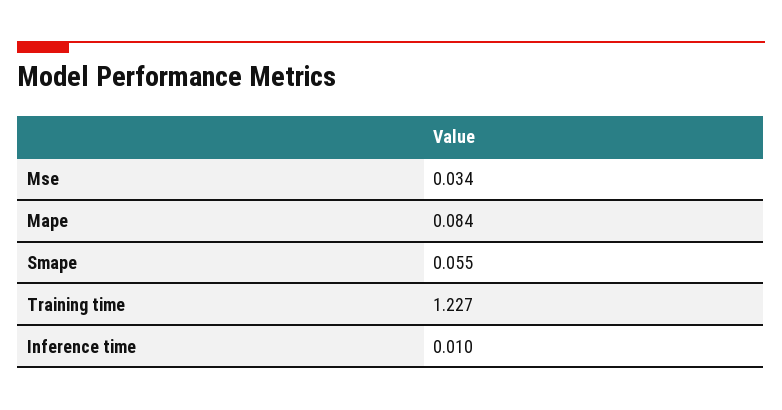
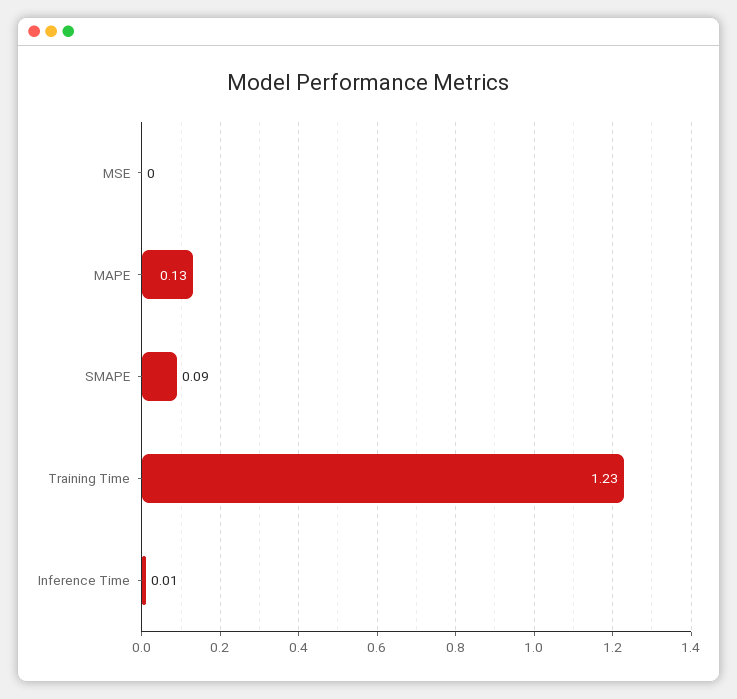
Mse: 0.034 -> 0
Mape: 0.084 -> 0.13
Smape: 0.055 -> 0.09

